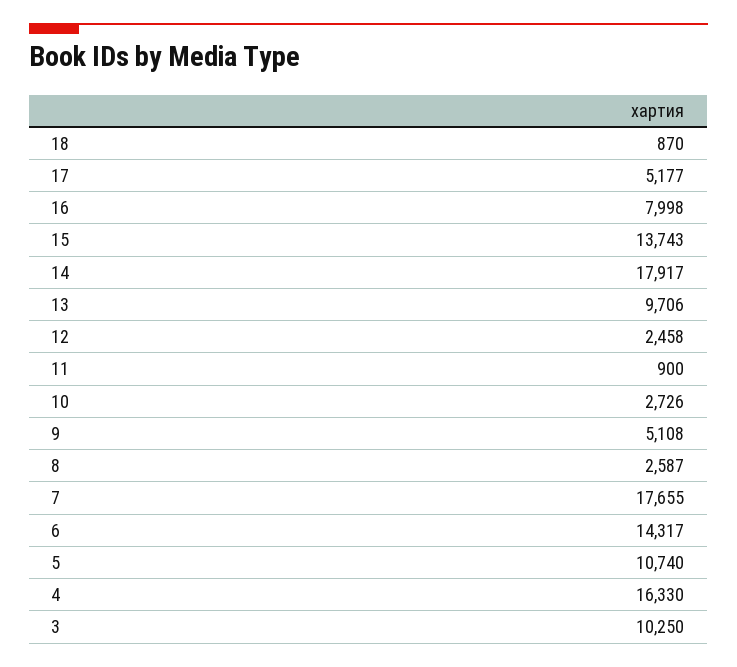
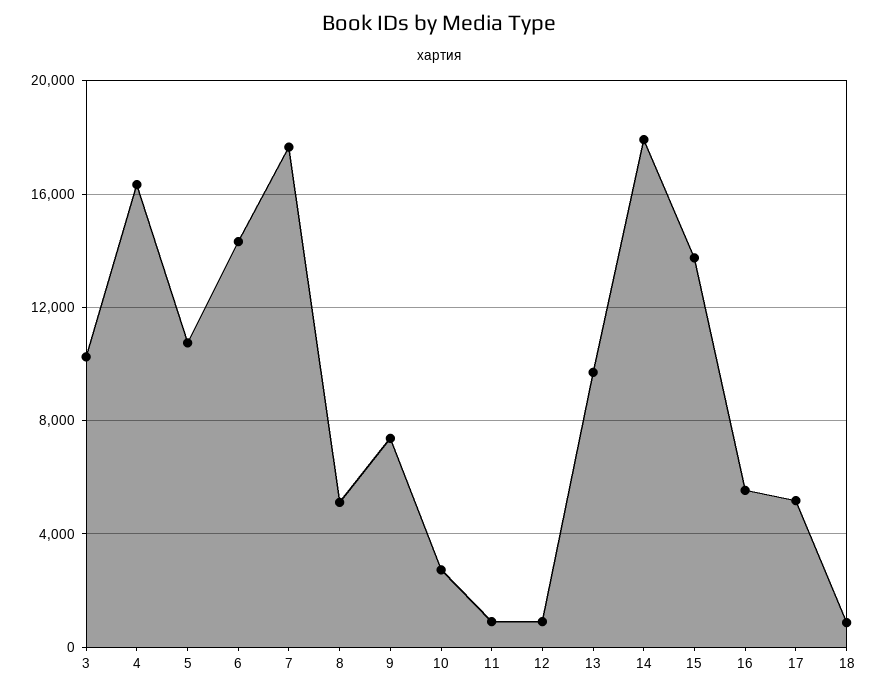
16: 7998 -> 5500
12: 2458 -> 1000
9: 5108 -> 7500
8: 2587 -> 5000

